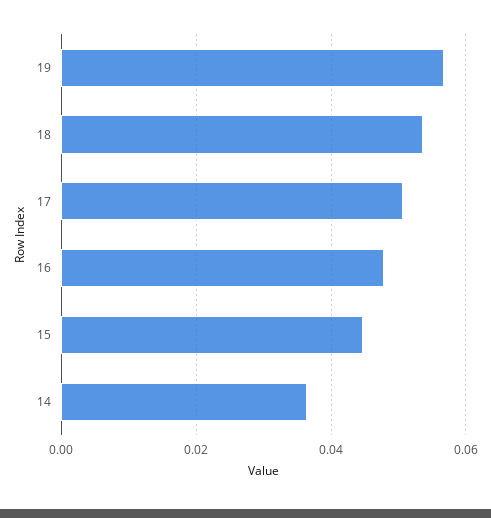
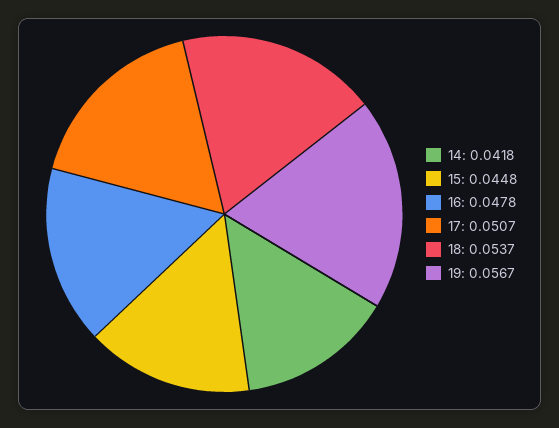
14: 0.036 -> 0.0418

